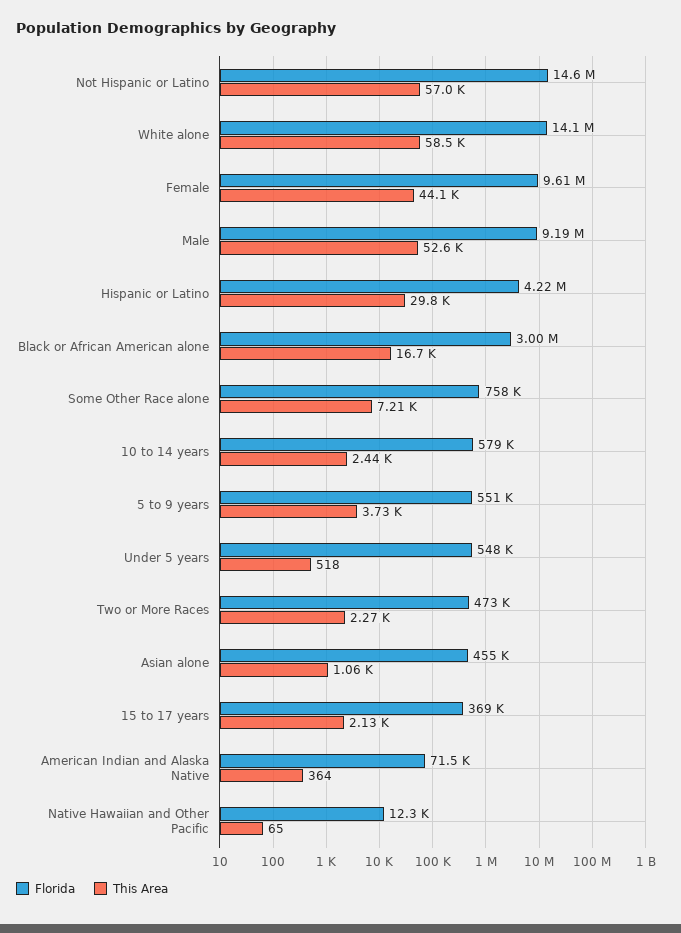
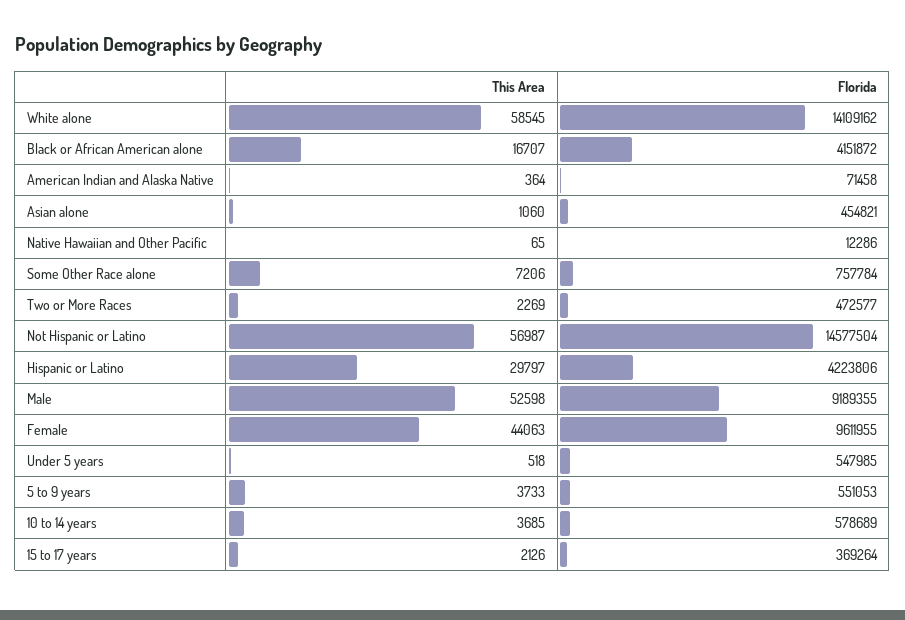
Florida, Black or African American alone: 3000000 -> 4151872
This Area, 10 to 14 years: 2440 -> 3685

